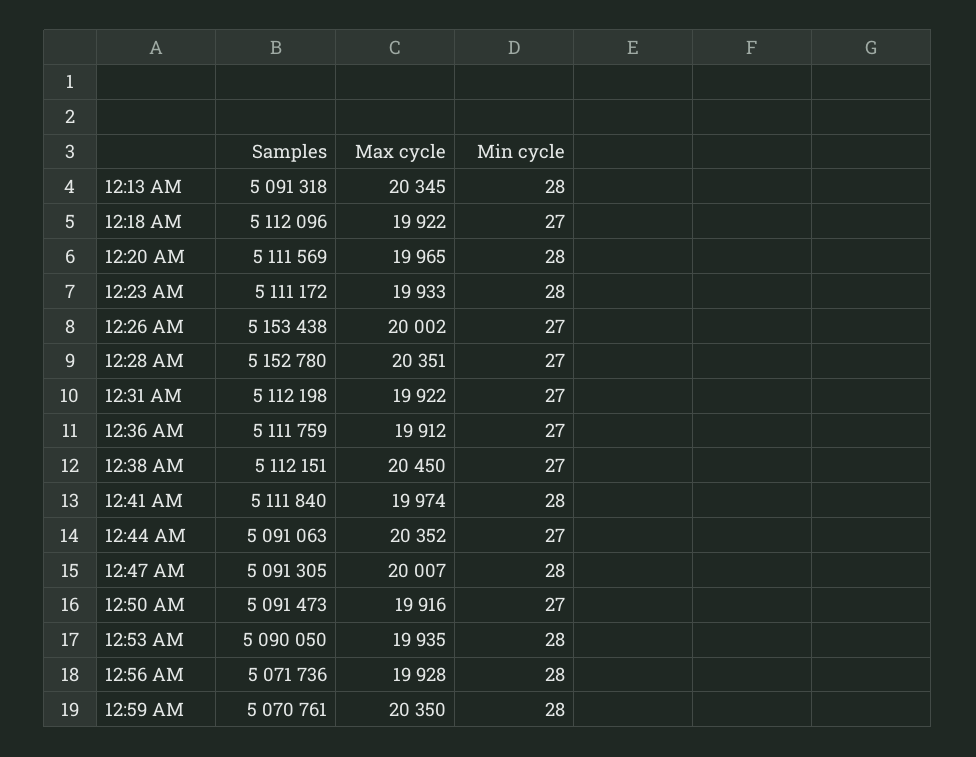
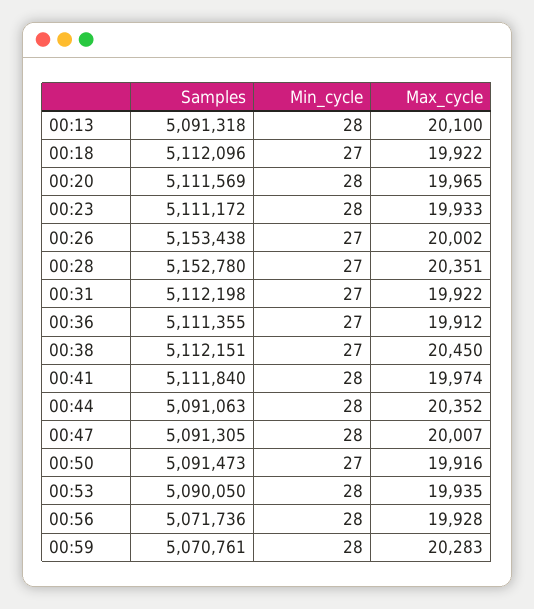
Max cycle, 12:13 AM: 20345 -> 20100
Samples, 12:36 AM: 5111759 -> 5111355
Min cycle, 12:44 AM: 27 -> 28
Max cycle, 12:59 AM: 20350 -> 20283

